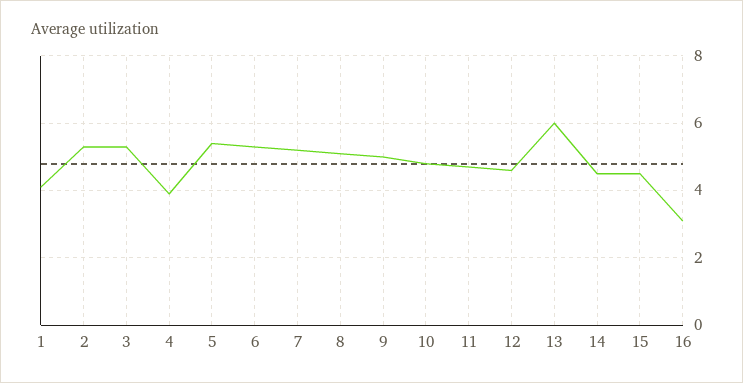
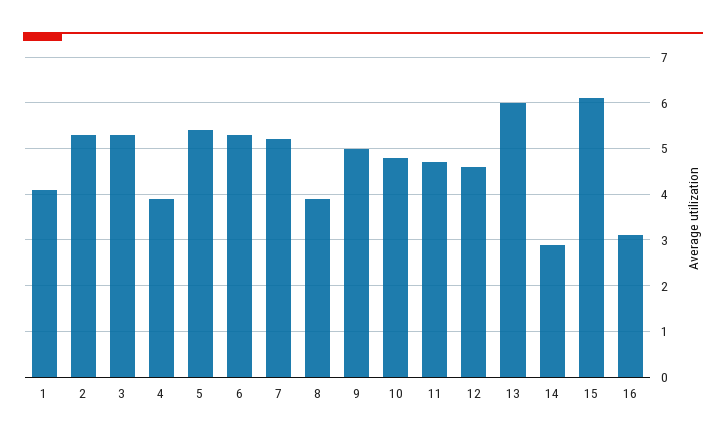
8: 5 -> 4
14: 4.5 -> 3
15: 4.5 -> 6

